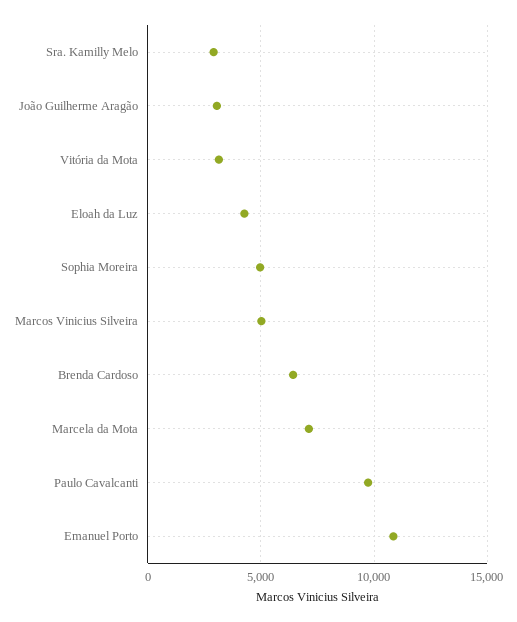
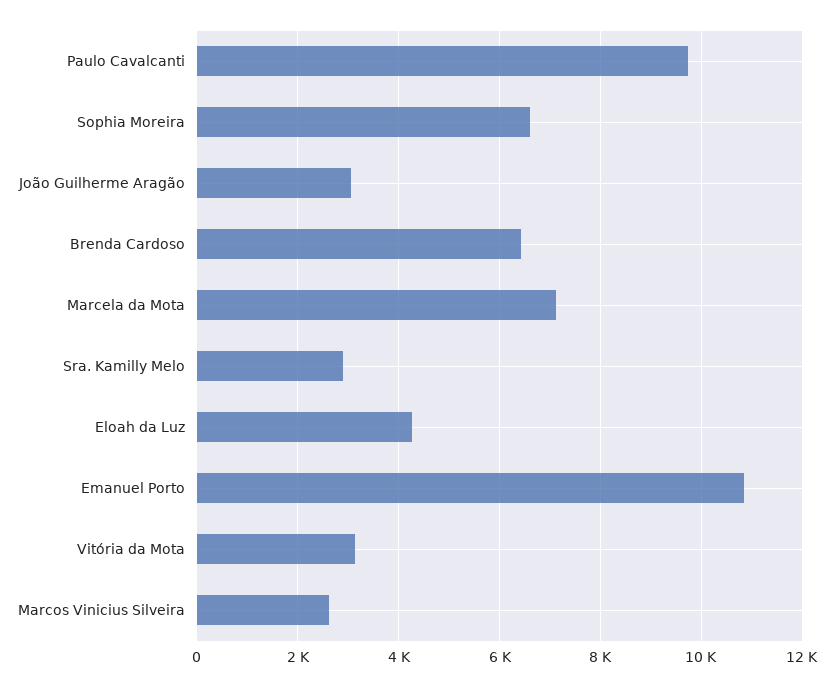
Sophia Moreira: 5000 -> 6600
Marcos Vinicius Silveira: 5000 -> 2600

